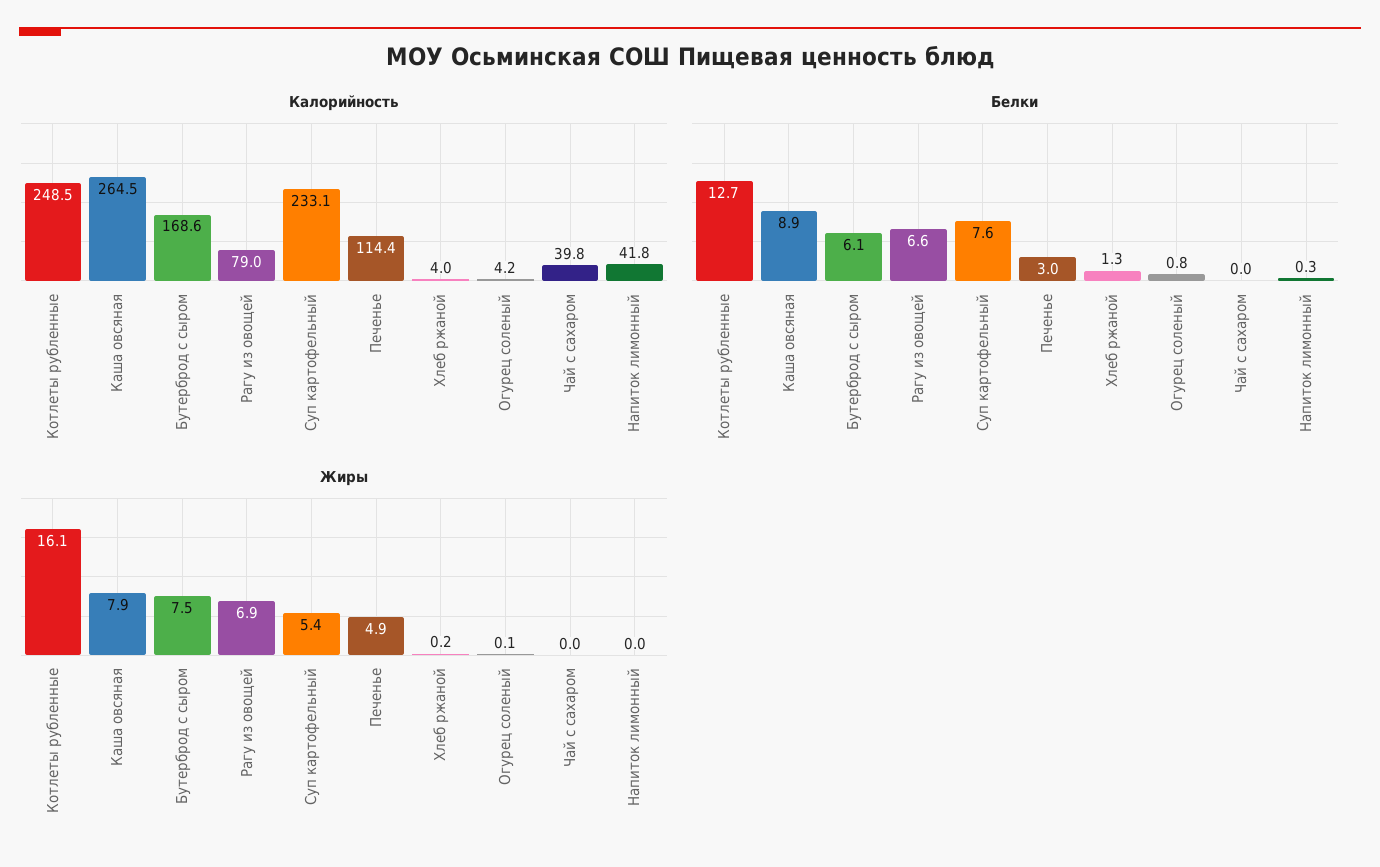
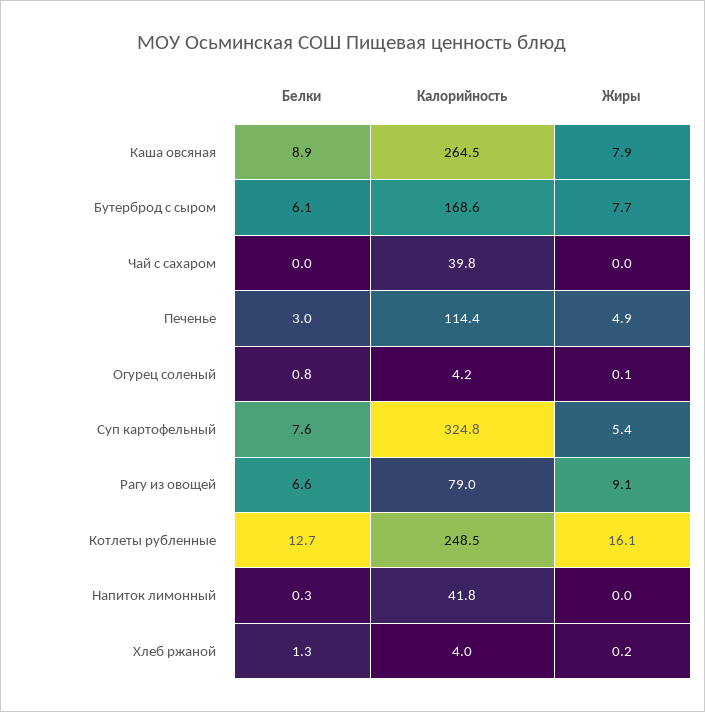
Калорийность, Суп картофельный: 233.1 -> 324.8
Жиры, Бутерброд с сыром: 7.5 -> 7.7
Жиры, Рагу из овощей: 6.9 -> 9.1

